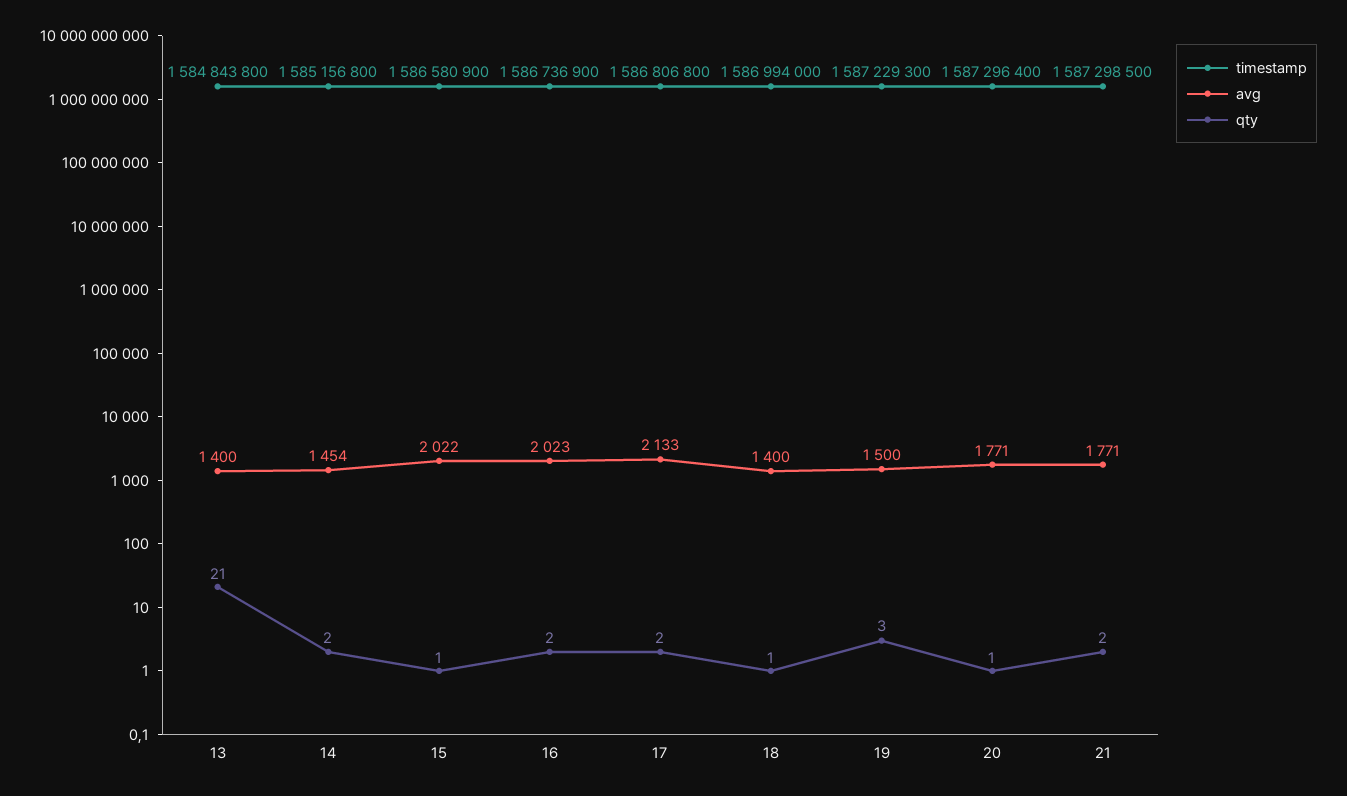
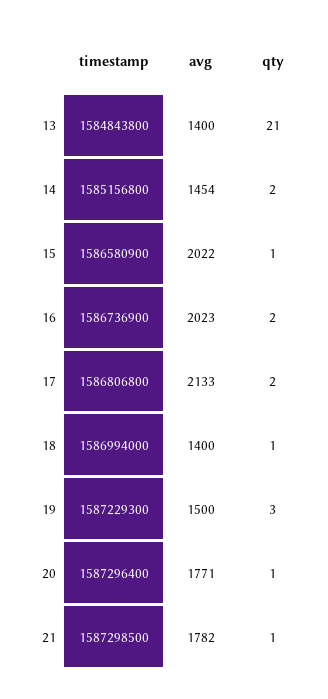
avg, 21: 1771 -> 1782
qty, 21: 2 -> 1

